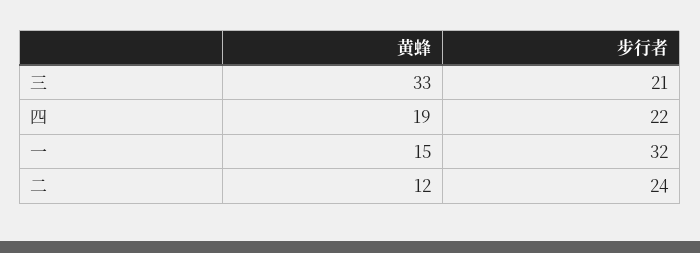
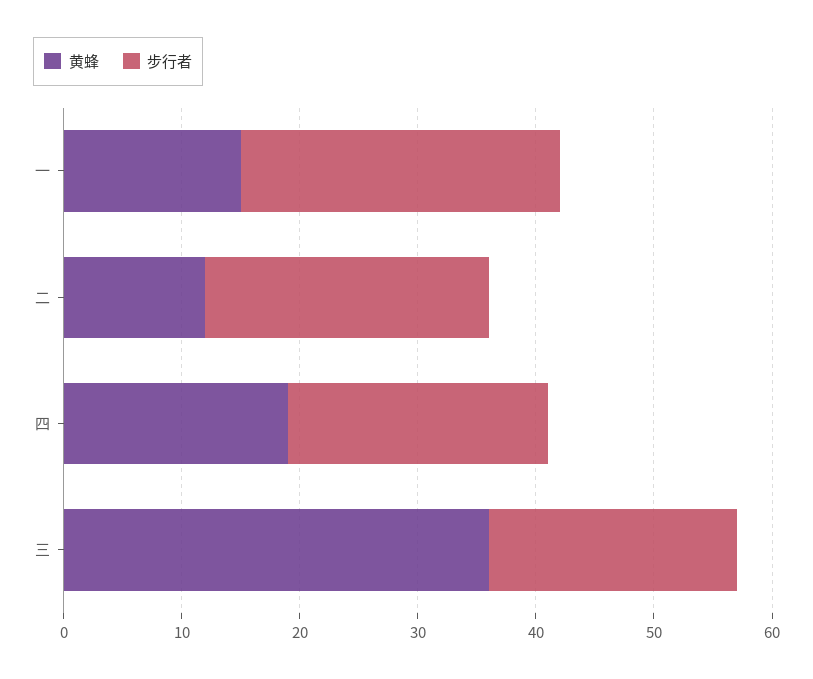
黄蜂, 三: 33 -> 36
步行者, 一: 32 -> 27

